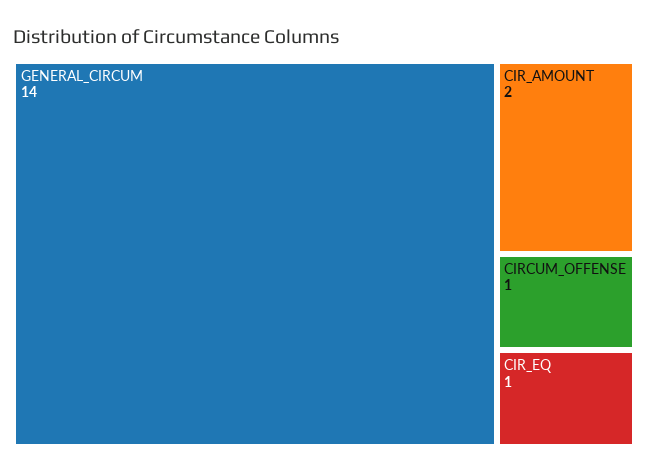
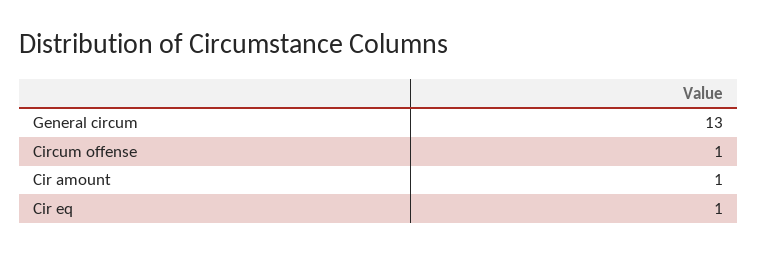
GENERAL_CIRCUM: 14 -> 13
CIR_AMOUNT: 2 -> 1

